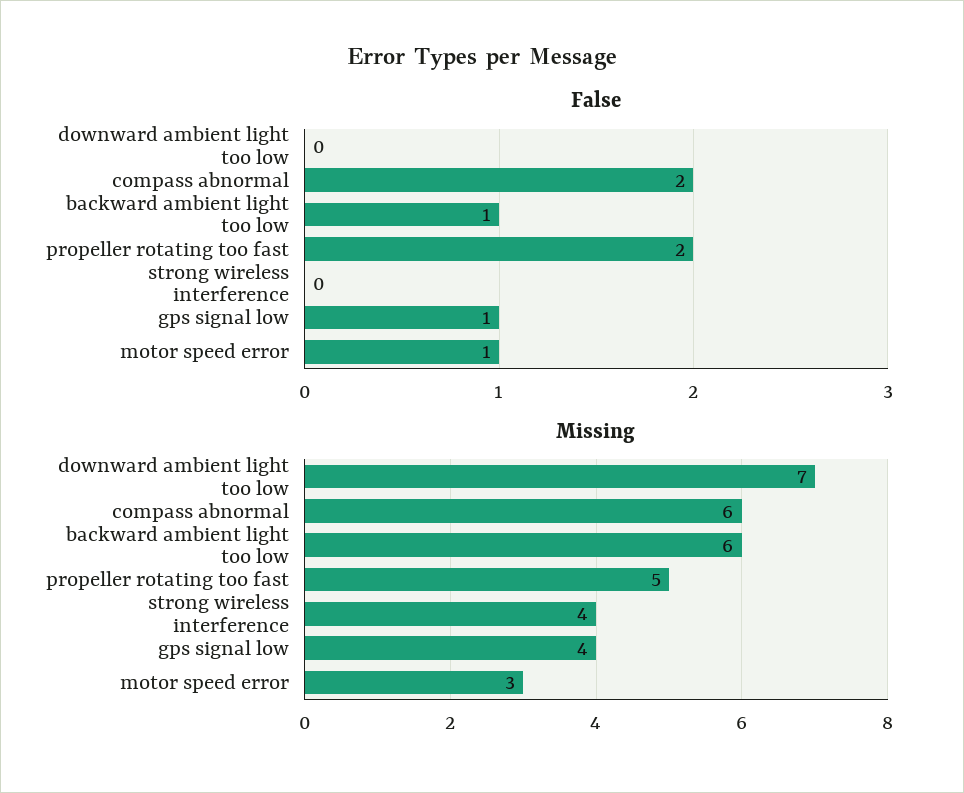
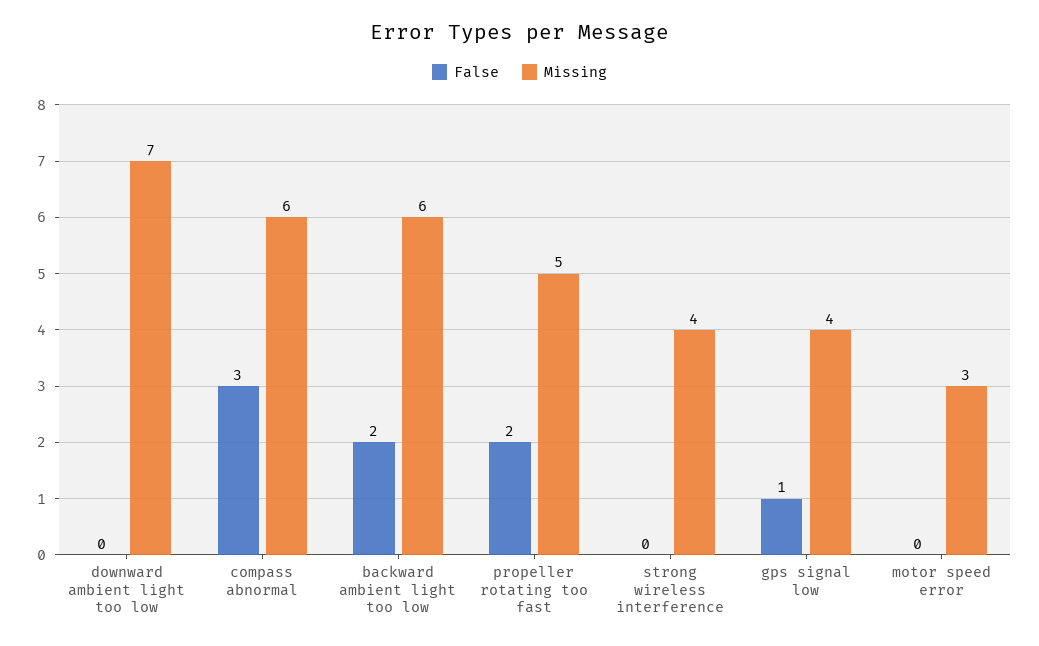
False, compass abnormal: 2 -> 3
False, backward ambient light too low: 1 -> 2
False, motor speed error: 1 -> 0

